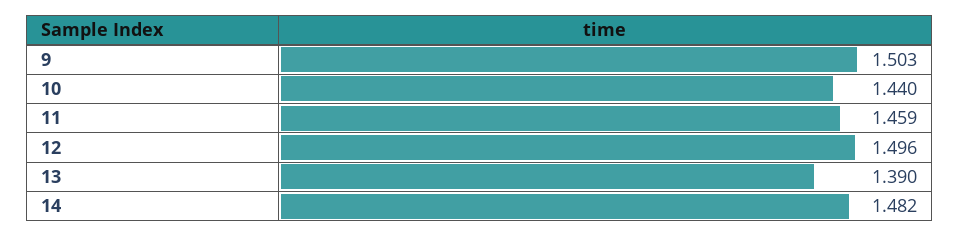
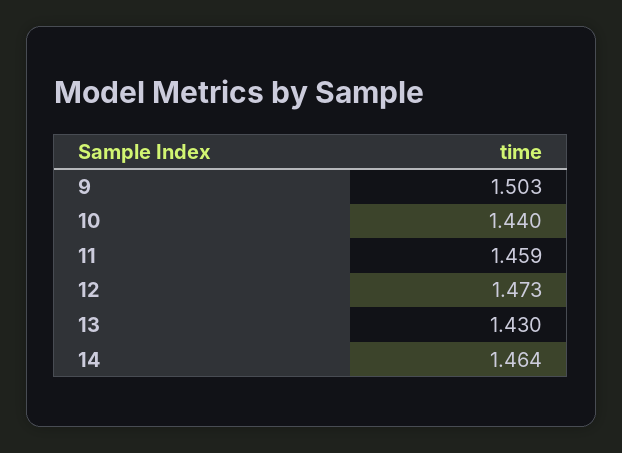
12: 1.496 -> 1.473
13: 1.39 -> 1.43
14: 1.482 -> 1.464

